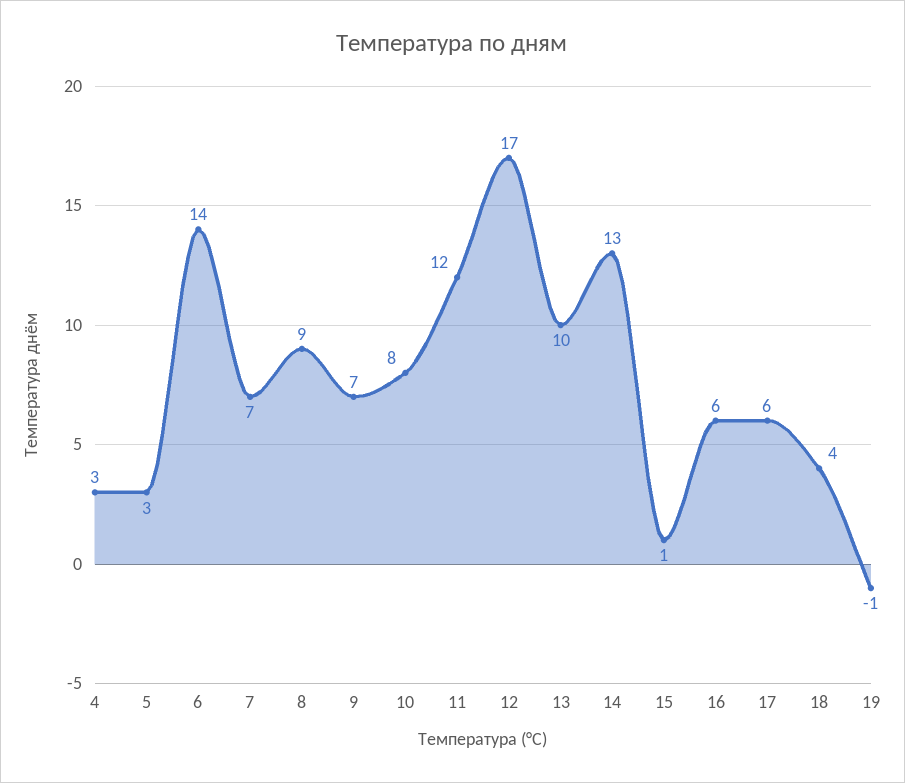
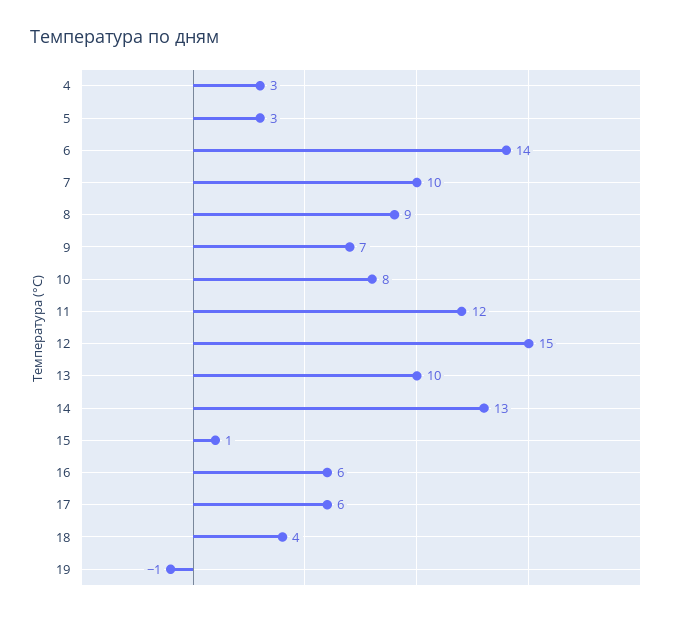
7: 7 -> 10
12: 17 -> 15

